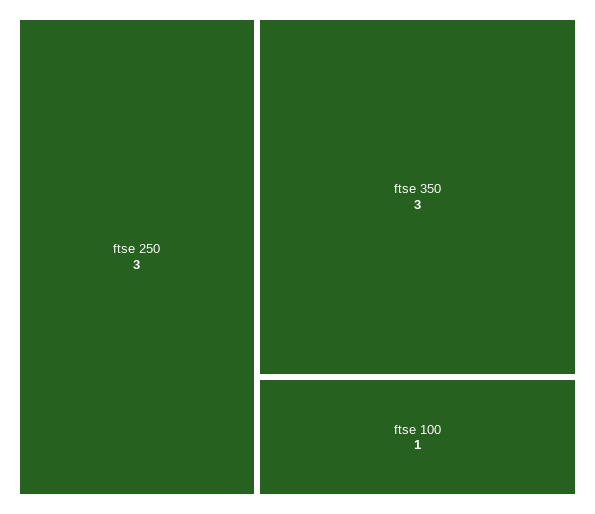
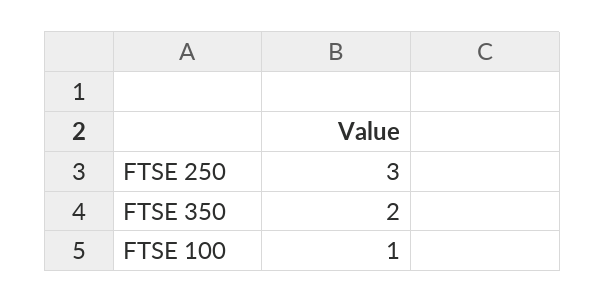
ftse 350: 3 -> 2

